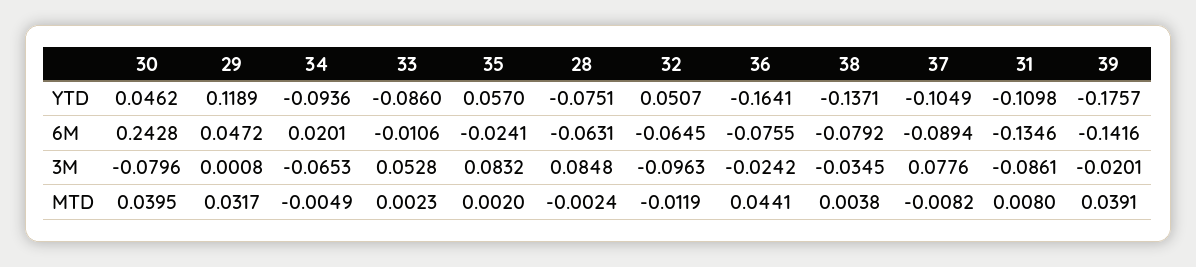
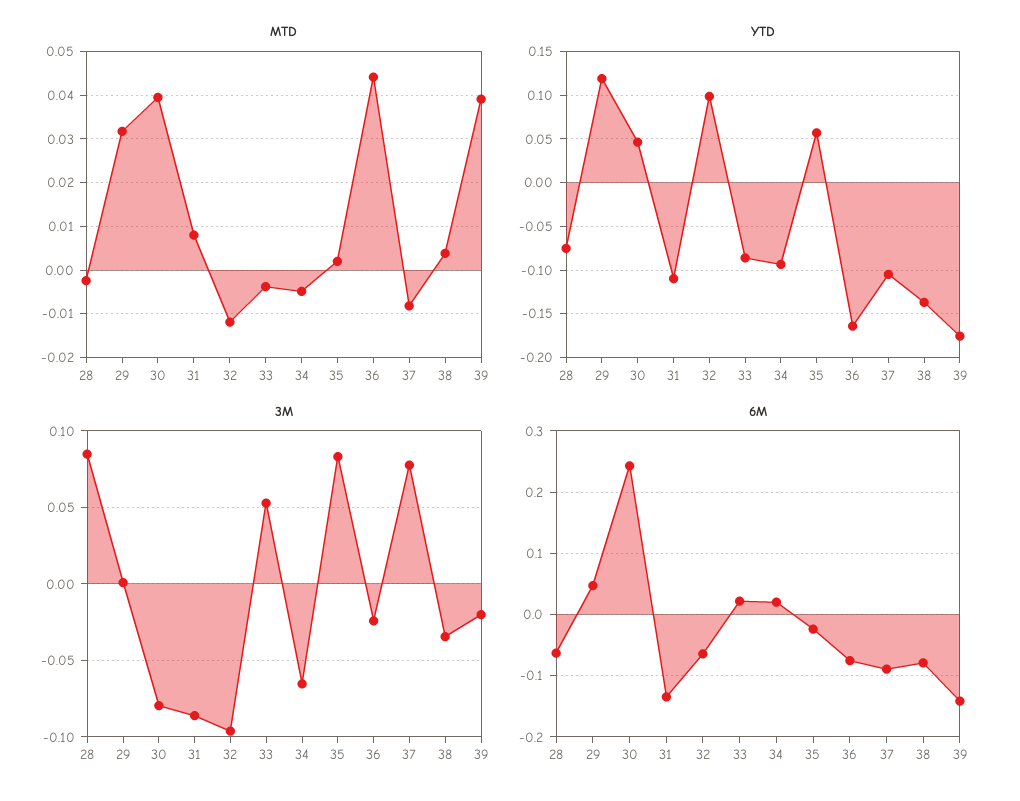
YTD, 32: 0.0507 -> 0.1
6M, 33: -0.0106 -> 0.02
MTD, 33: 0.0023 -> -0.004

